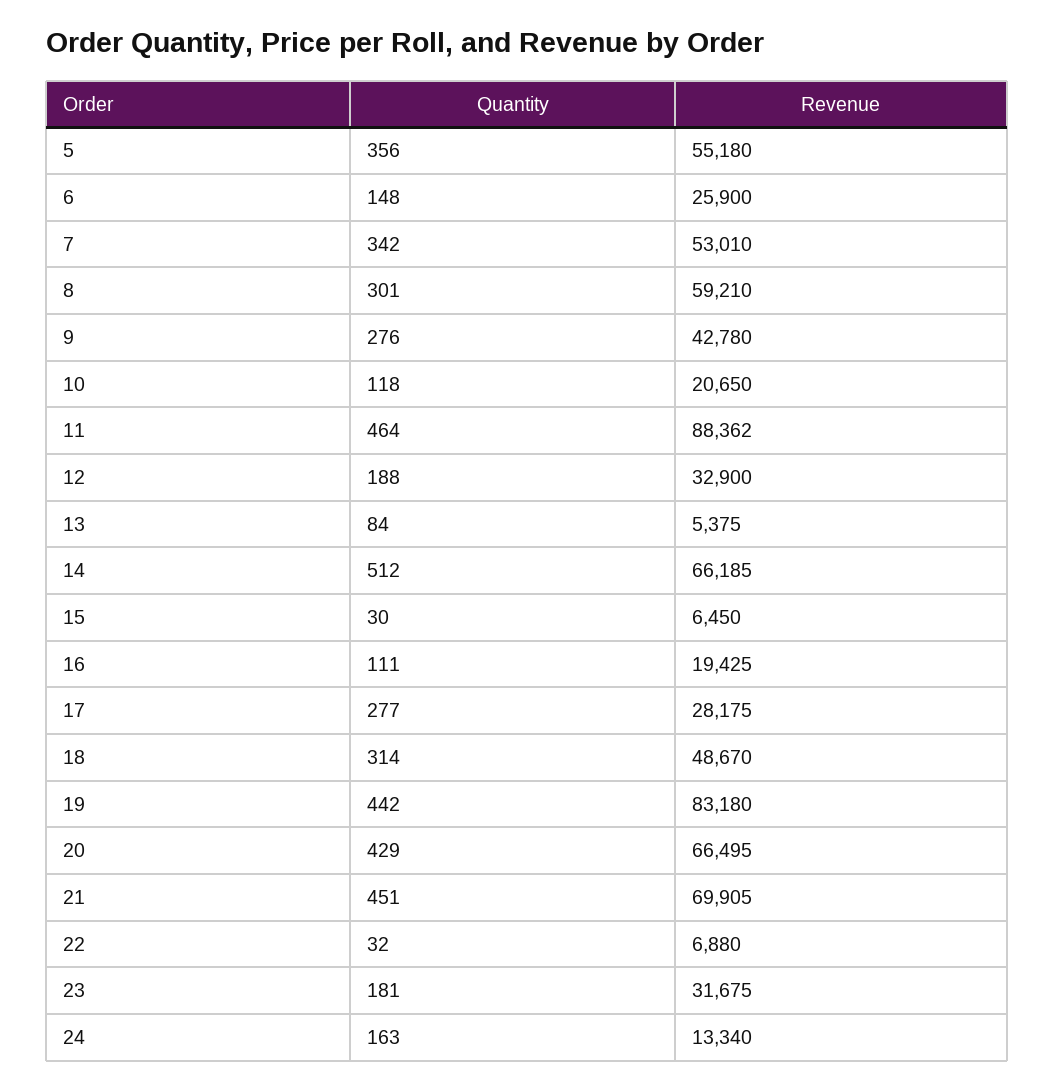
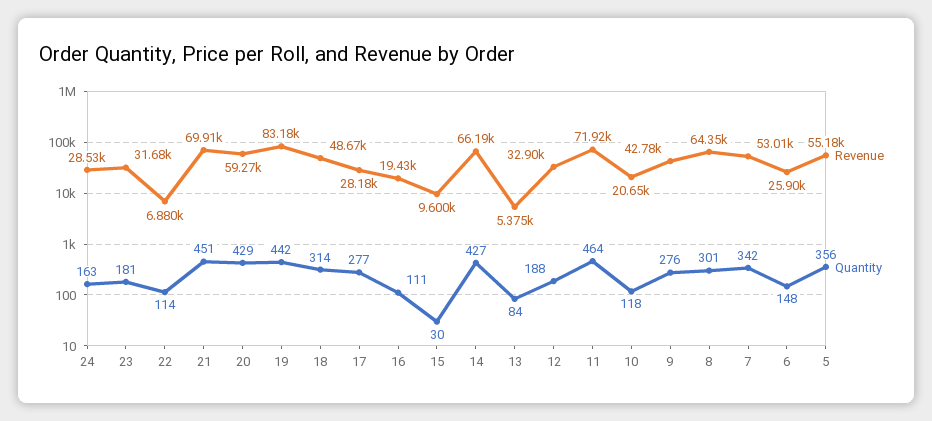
Revenue, 8: 59210 -> 64350
Revenue, 11: 88362 -> 71920
Quantity, 14: 512 -> 427
Revenue, 15: 6450 -> 9600
Revenue, 20: 66495 -> 59270
Quantity, 22: 32 -> 114
Revenue, 24: 13340 -> 28530

